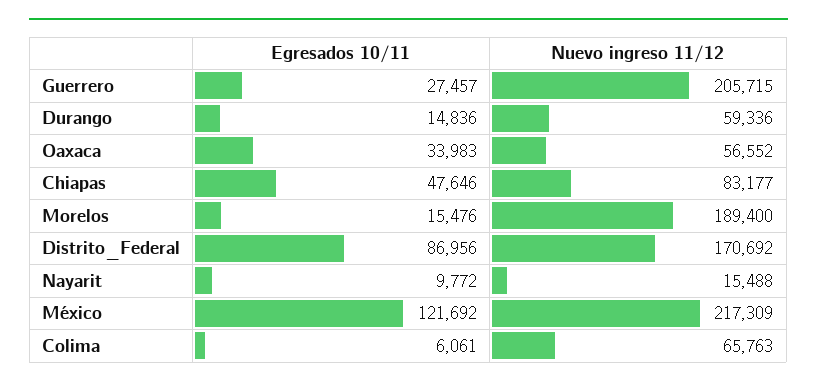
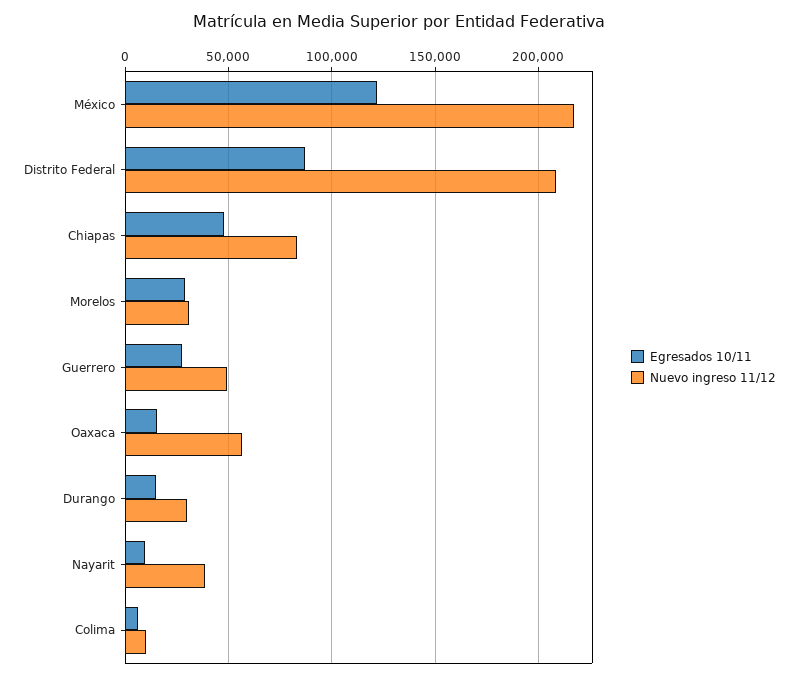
Nuevo ingreso 11/12, Guerrero: 205715 -> 50000
Nuevo ingreso 11/12, Durango: 59336 -> 30000
Egresados 10/11, Oaxaca: 33983 -> 15000
Egresados 10/11, Morelos: 15476 -> 30000
Nuevo ingreso 11/12, Morelos: 189400 -> 30000
Nuevo ingreso 11/12, Distrito_Federal: 170692 -> 210000
Nuevo ingreso 11/12, Nayarit: 15488 -> 40000
Nuevo ingreso 11/12, Colima: 65763 -> 10000

